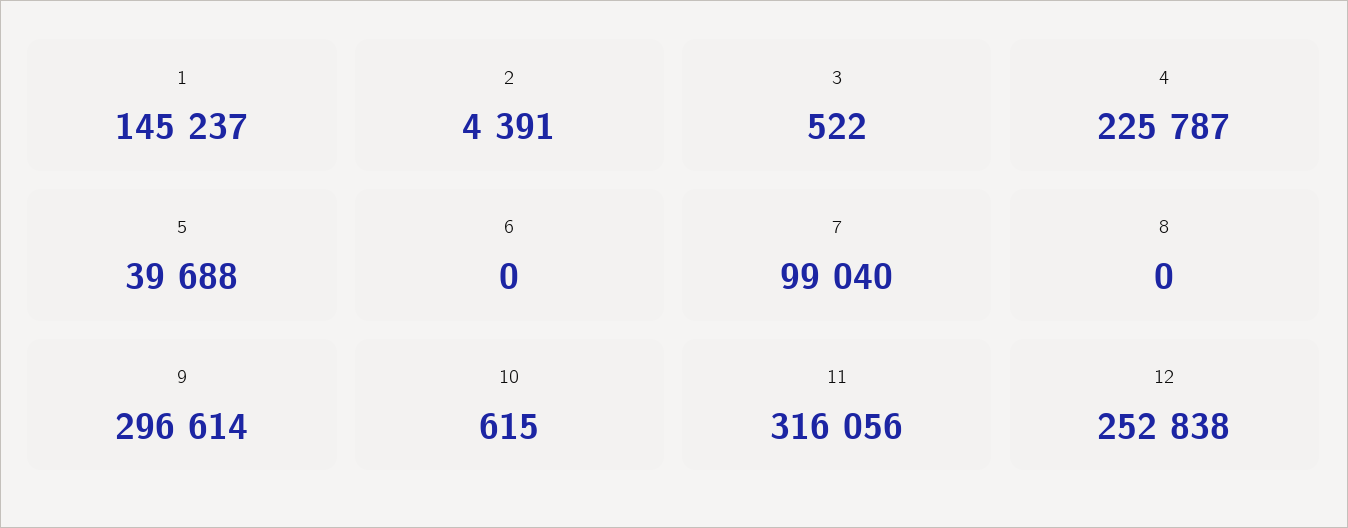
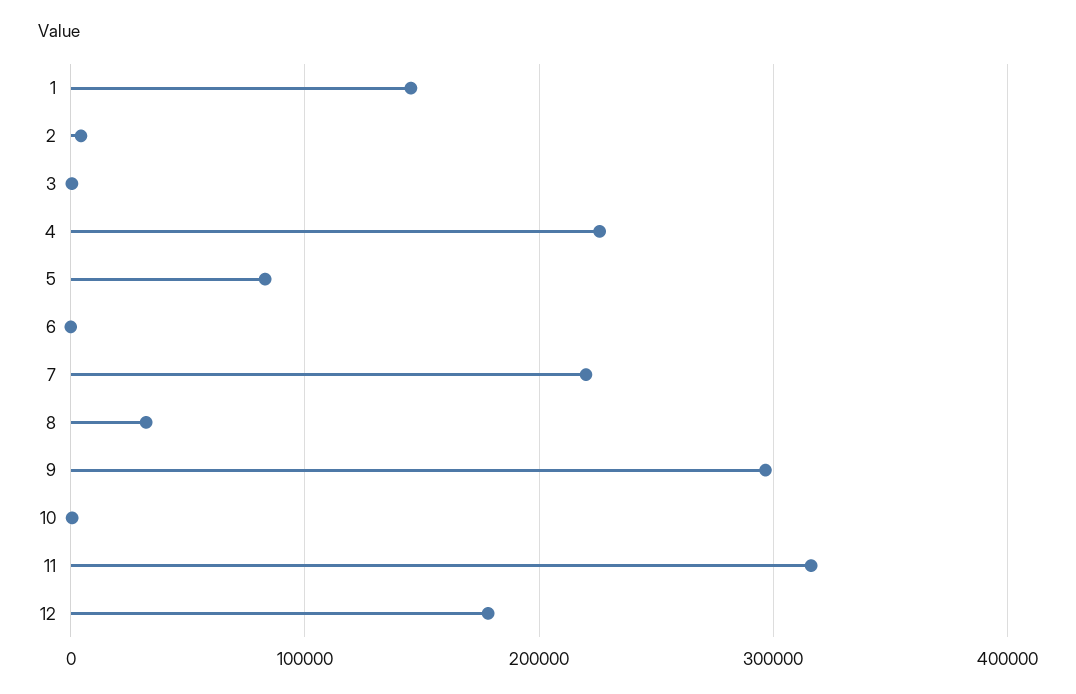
5: 39688 -> 80000
7: 99040 -> 220000
8: 0 -> 30000
12: 252838 -> 180000

